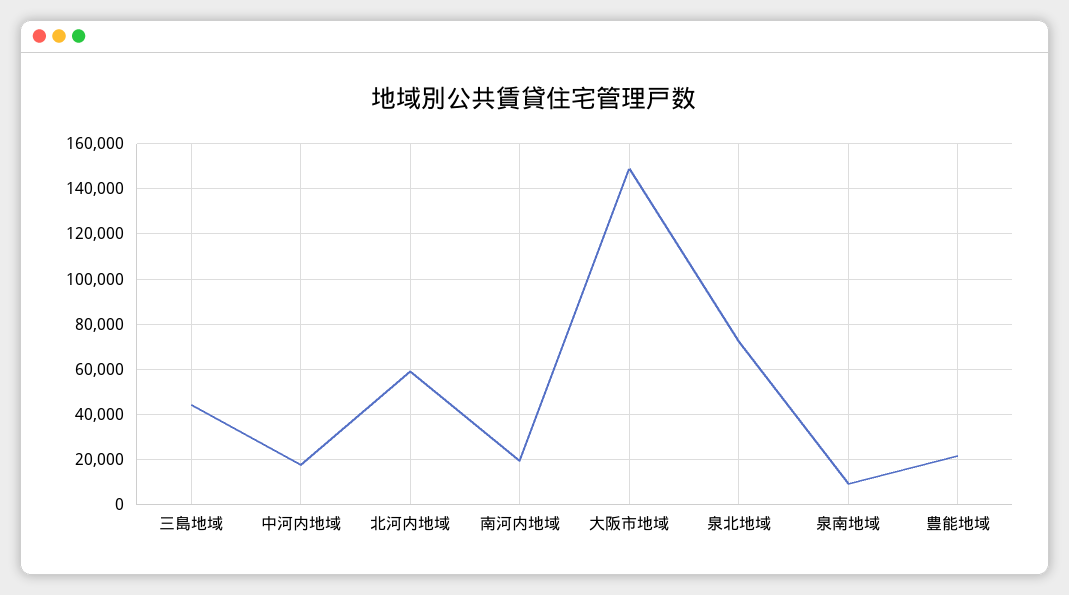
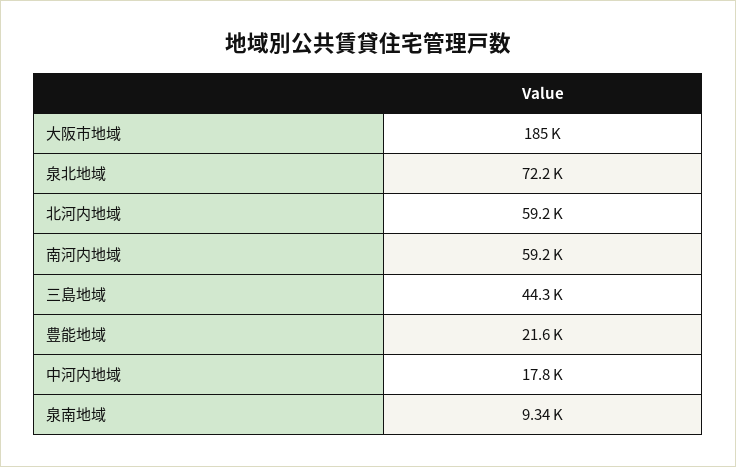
南河内地域: 20000 -> 59200
大阪市地域: 150000 -> 185000

